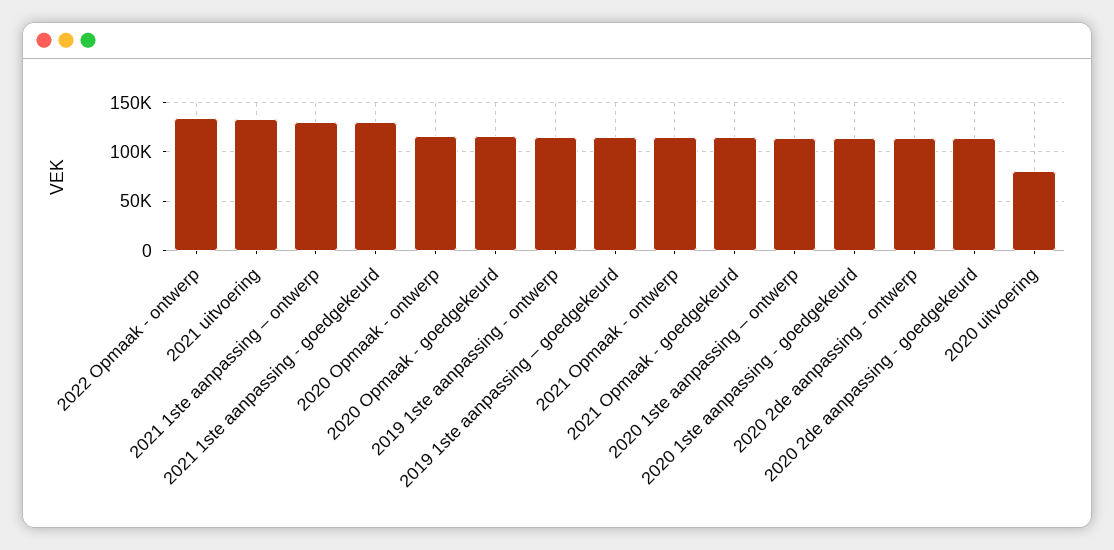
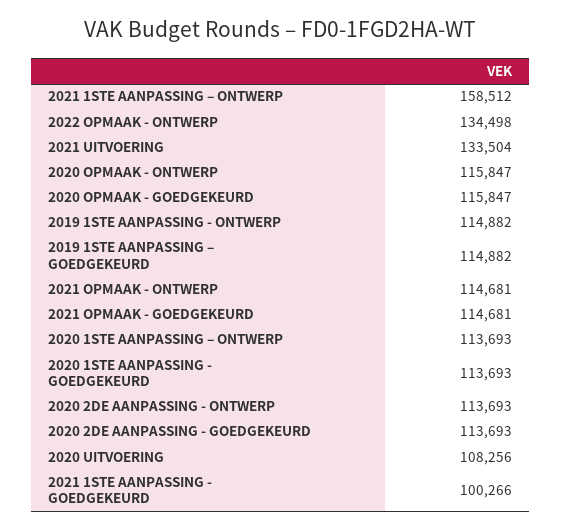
2021 1ste aanpassing – ontwerp: 130000 -> 158512
2021 1ste aanpassing - goedgekeurd: 130000 -> 100266
2020 uitvoering: 80000 -> 108256

